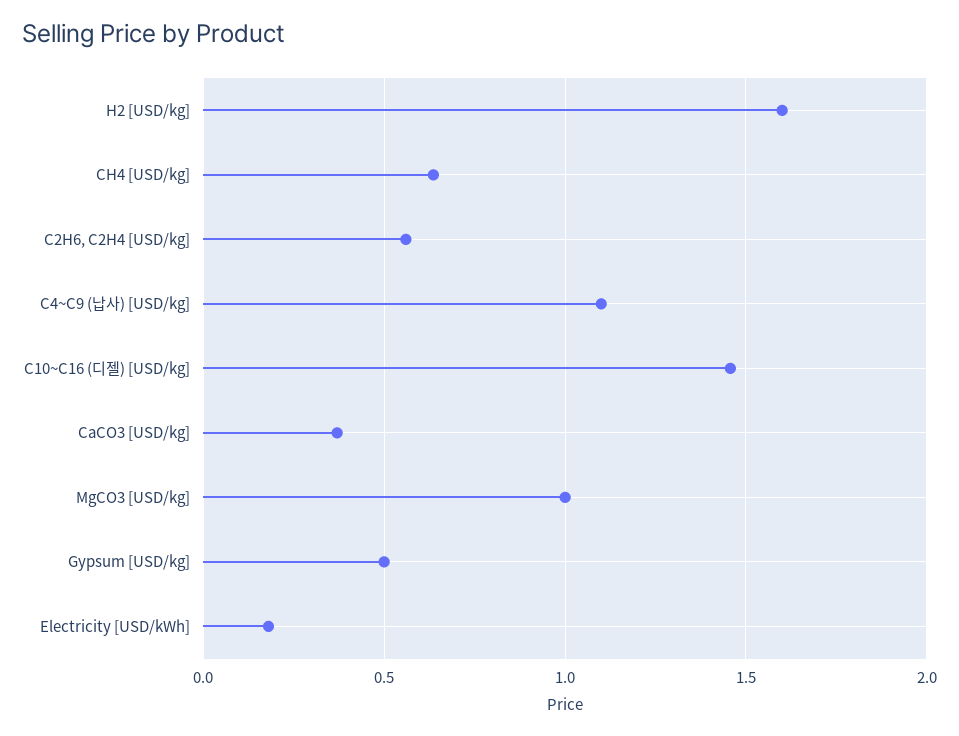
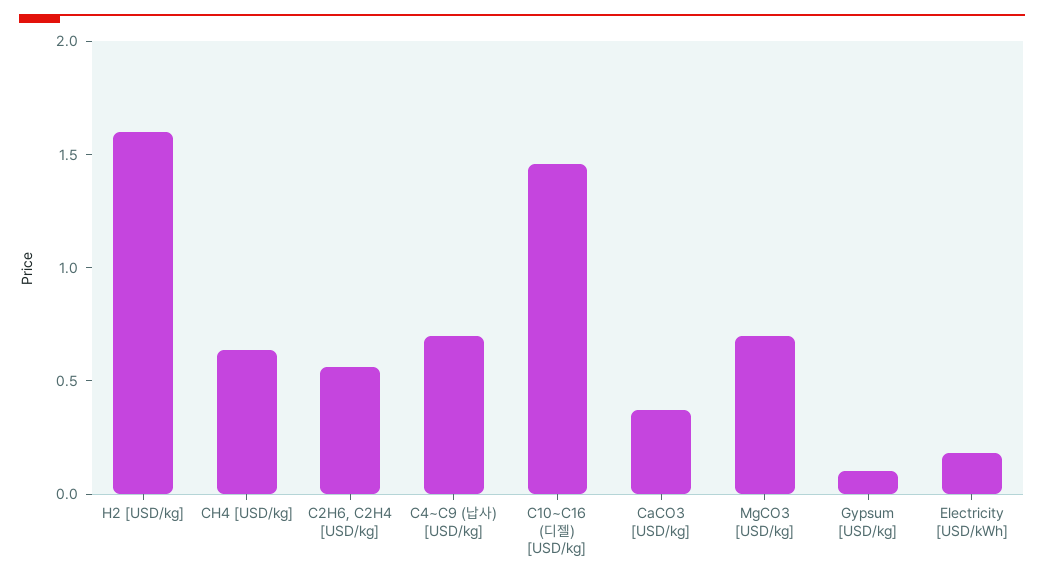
C4~C9 (납사) [USD/kg]: 1.1 -> 0.7
MgCO3 [USD/kg]: 1 -> 0.7
Gypsum [USD/kg]: 0.5 -> 0.1

